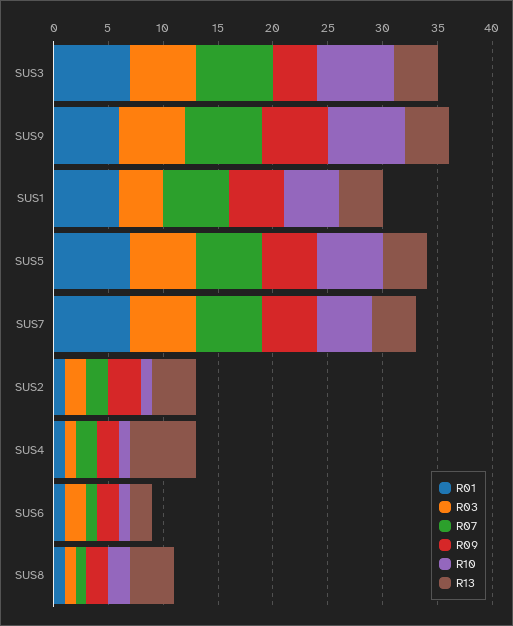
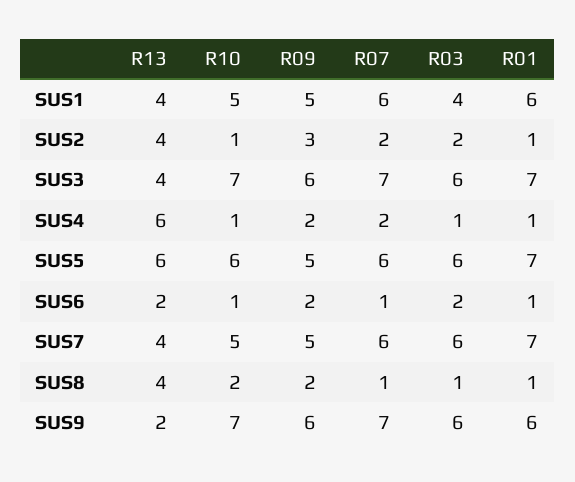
R09, SUS3: 4 -> 6
R13, SUS9: 4 -> 2
R13, SUS5: 4 -> 6

